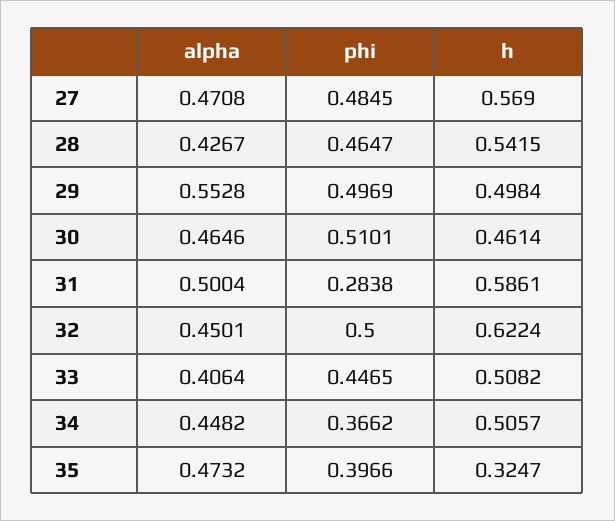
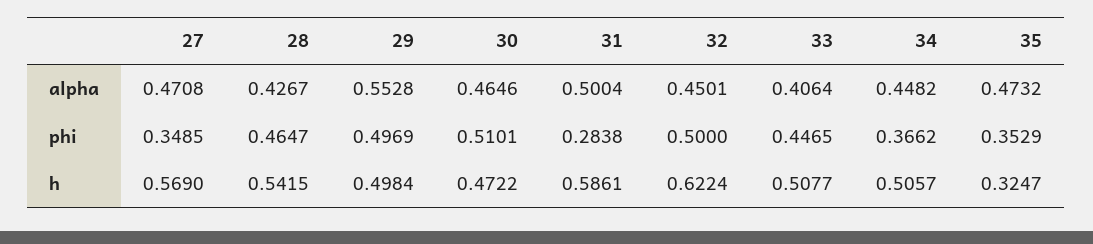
phi, 27: 0.4845 -> 0.3485
h, 30: 0.4614 -> 0.4722
h, 33: 0.5082 -> 0.5077
phi, 35: 0.3966 -> 0.3529

